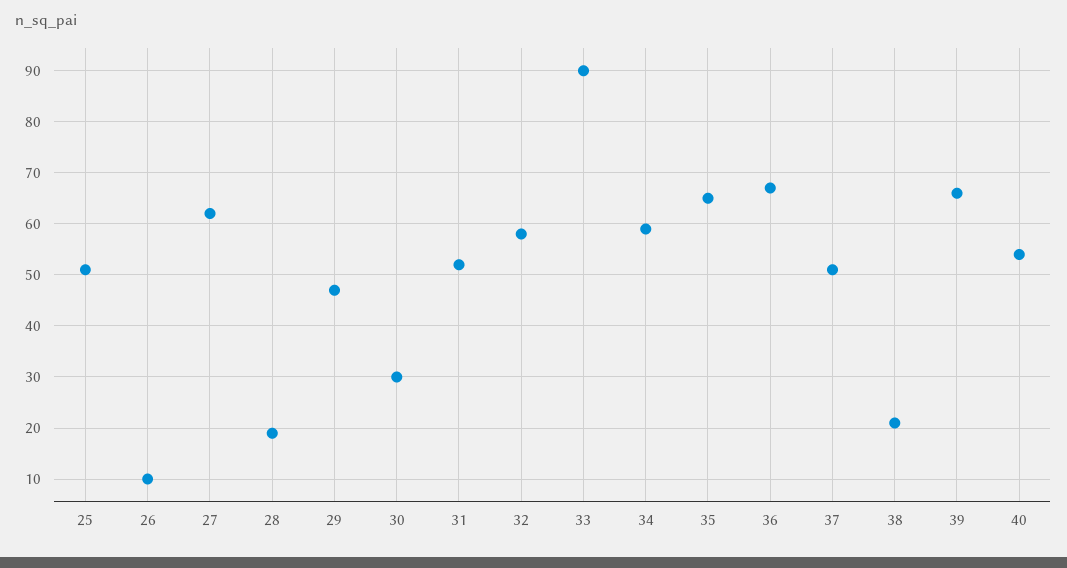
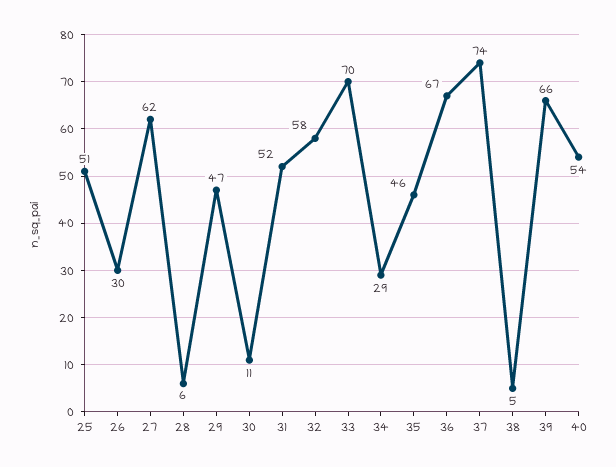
26: 10 -> 30
28: 20 -> 6
30: 30 -> 11
33: 90 -> 70
34: 60 -> 29
35: 65 -> 46
37: 50 -> 74
38: 20 -> 5

